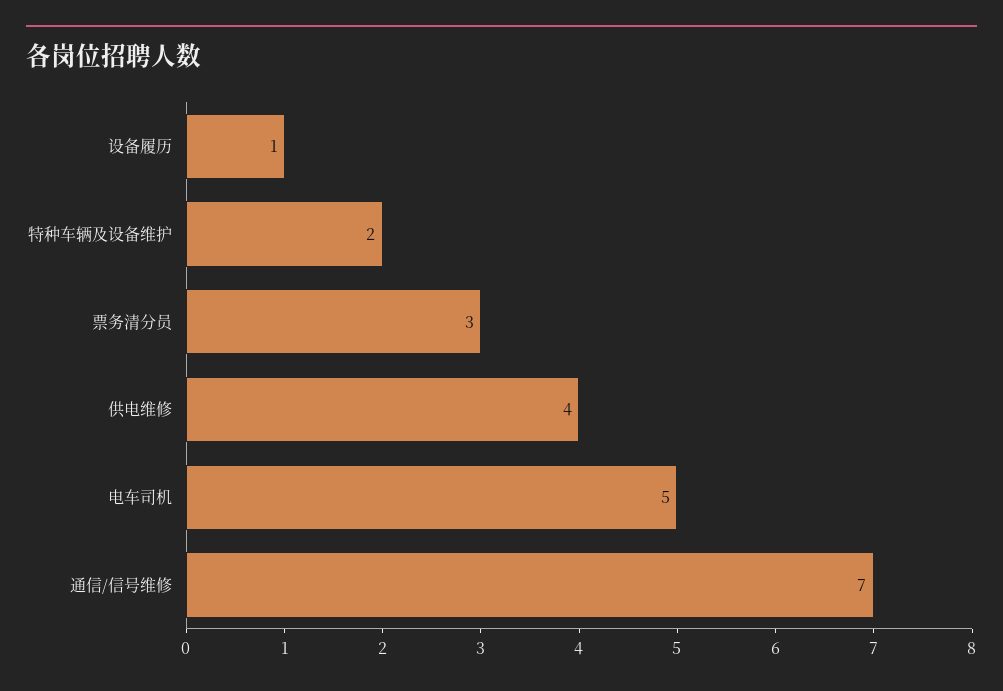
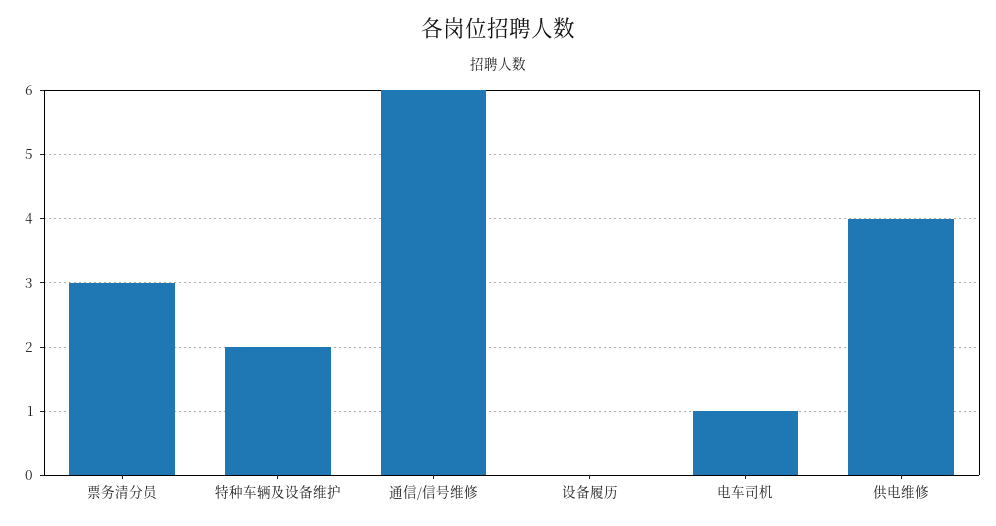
设备履历: 1 -> 0
电车司机: 5 -> 1
通信/信号维修: 7 -> 6

